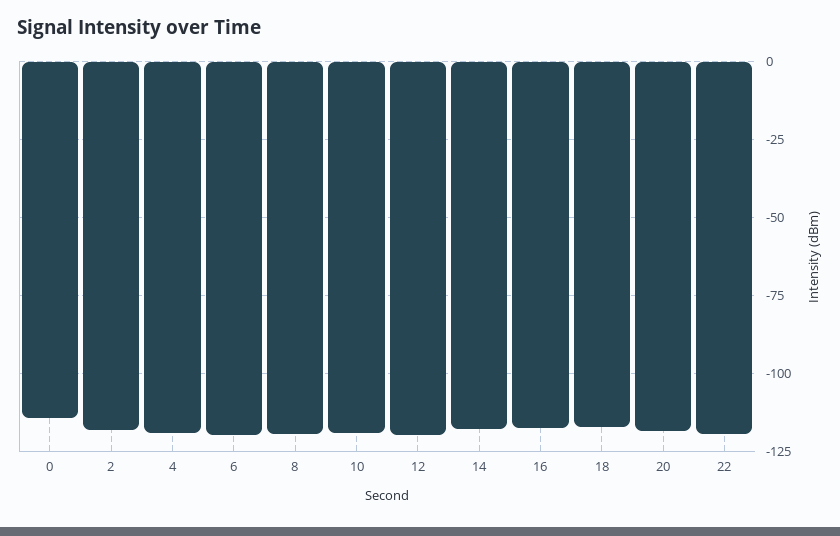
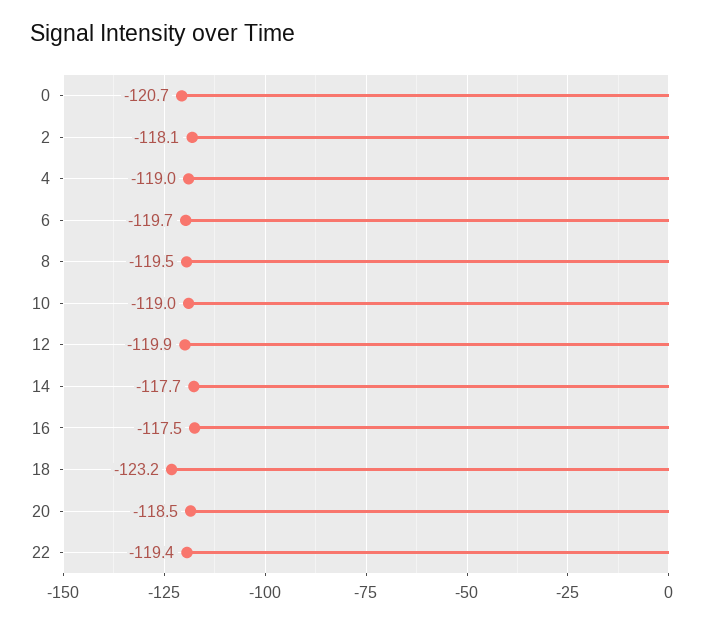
0: -115 -> -120.7
18: -117.5 -> -123.2

